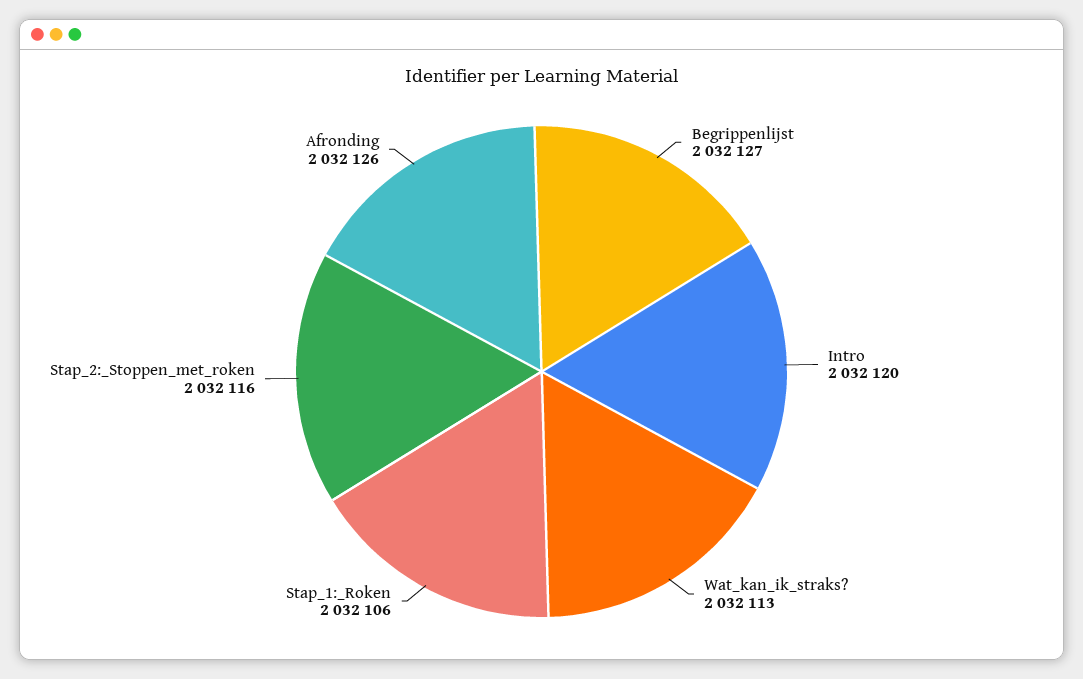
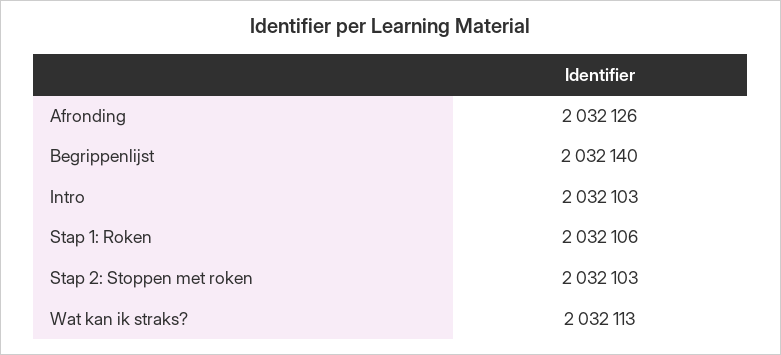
Begrippenlijst: 2032127 -> 2032140
Intro: 2032120 -> 2032103
Stap_2:_Stoppen_met_roken: 2032116 -> 2032103

